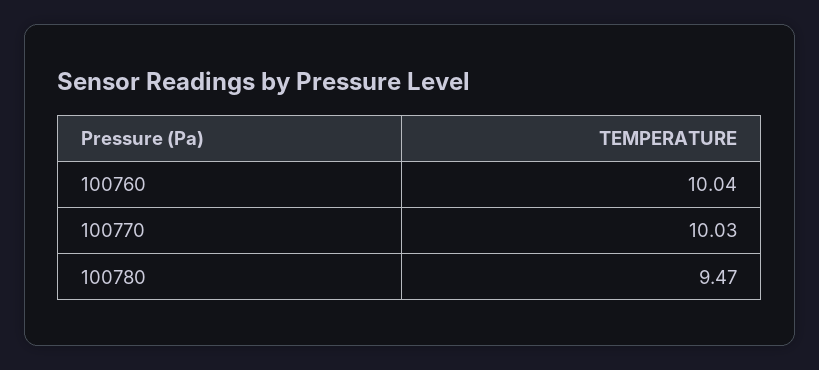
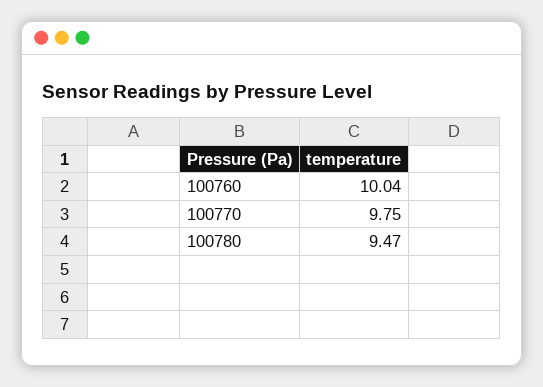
100770: 10.03 -> 9.75

